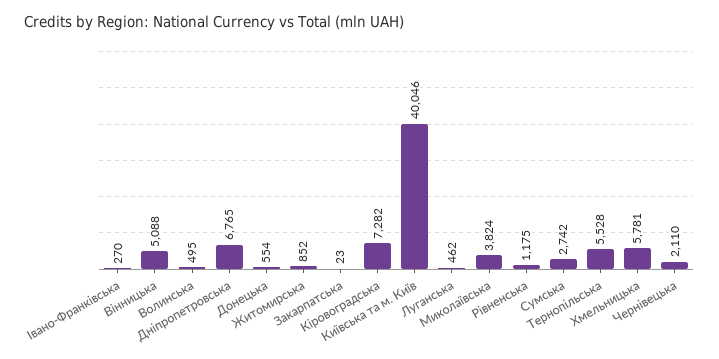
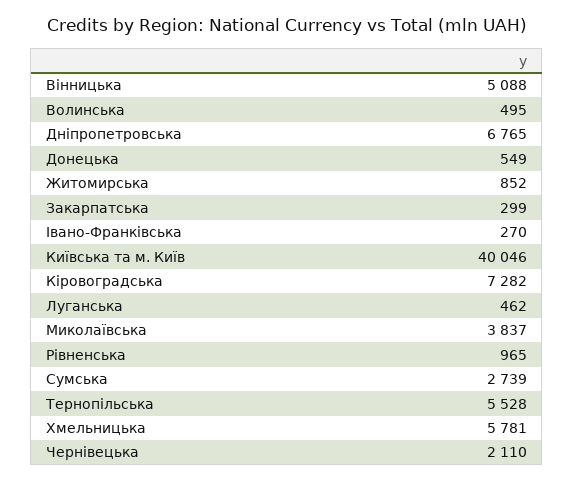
Донецька: 554 -> 549
Закарпатська: 23 -> 299
Миколаївська: 3824 -> 3837
Рiвненська: 1175 -> 965
Сумська: 2742 -> 2739

